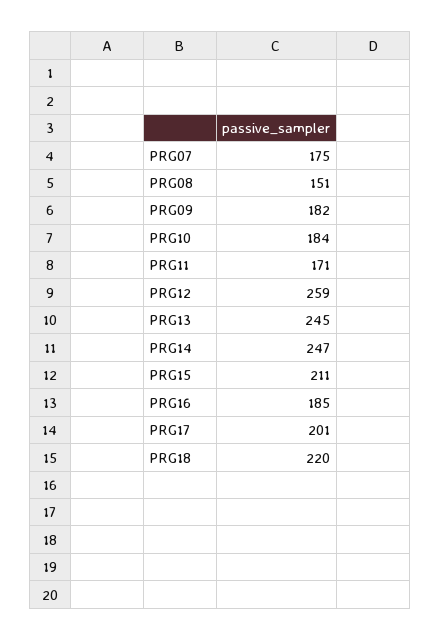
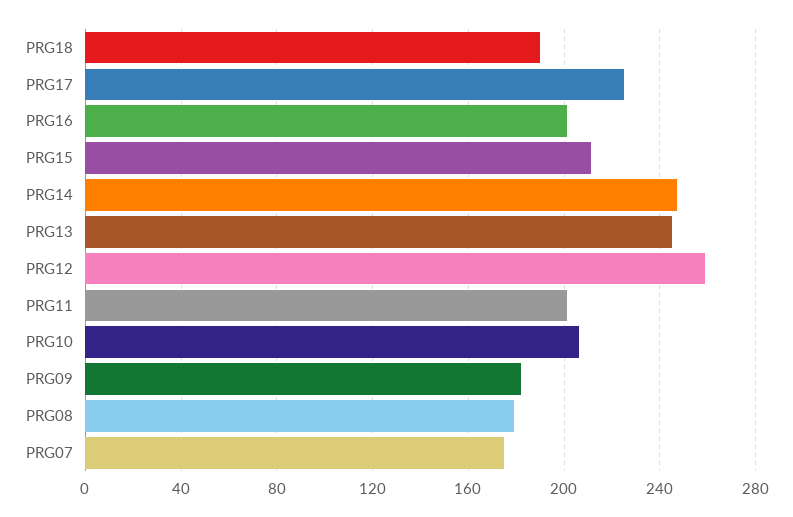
PRG08: 151 -> 180
PRG10: 184 -> 205
PRG11: 171 -> 200
PRG16: 185 -> 200
PRG17: 201 -> 225
PRG18: 220 -> 190

